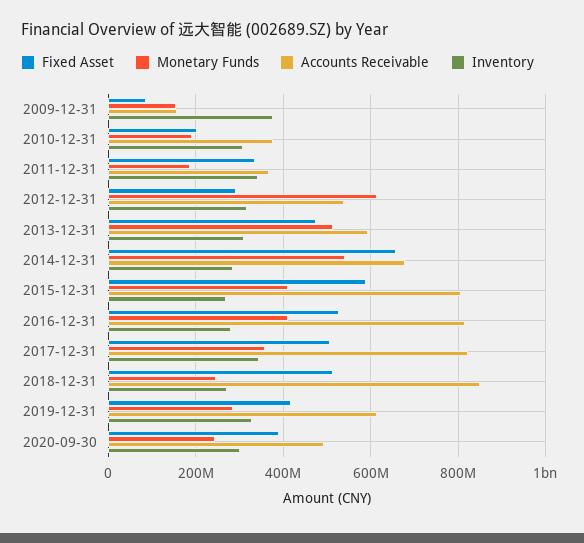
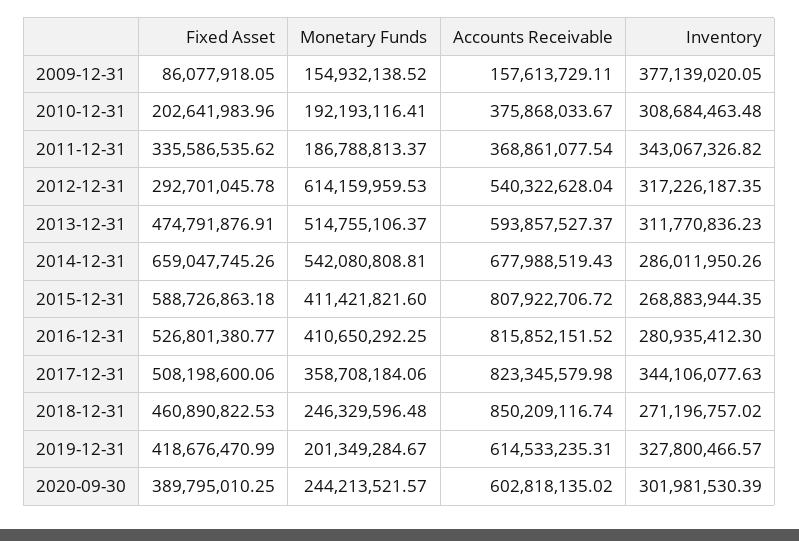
Fixed Asset, 2018-12-31: 520000000 -> 460890822.53
Monetary Funds, 2019-12-31: 280000000 -> 201349284.67
Accounts Receivable, 2020-09-30: 500000000 -> 602818135.02

